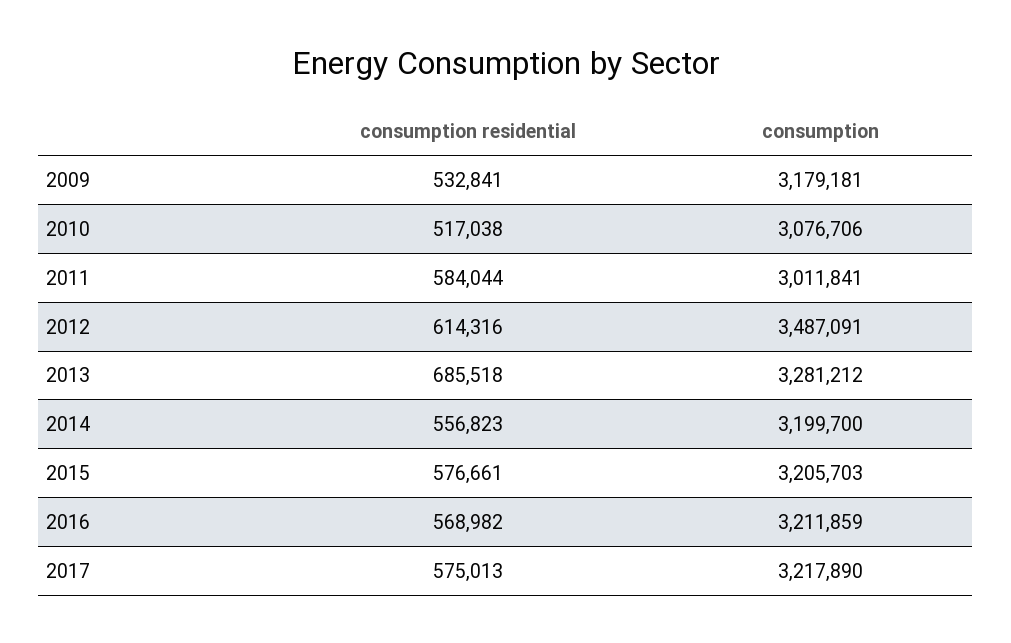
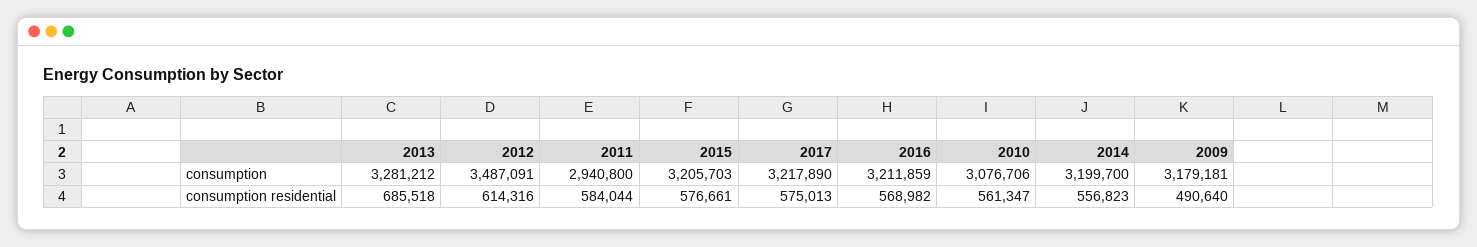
consumption residential, 2009: 532841 -> 490640
consumption residential, 2010: 517038 -> 561347
consumption, 2011: 3011841 -> 2940800

